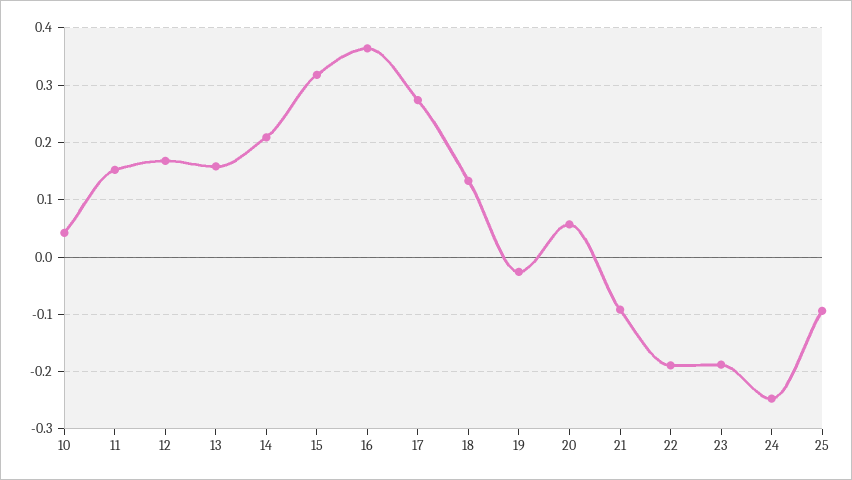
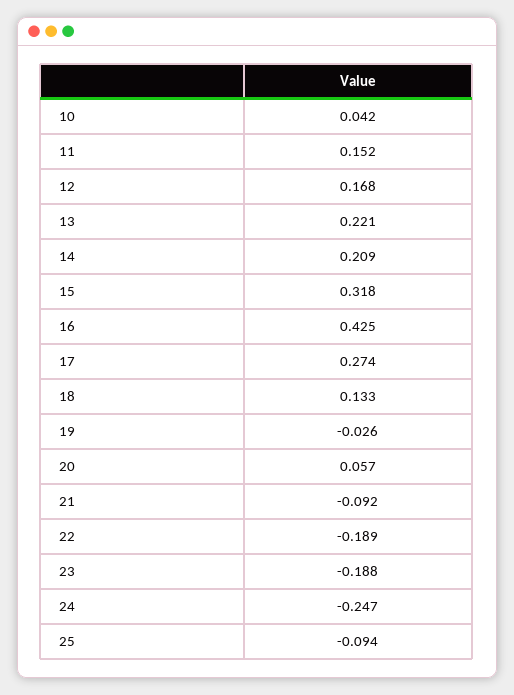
13: 0.16 -> 0.221
16: 0.36 -> 0.425

